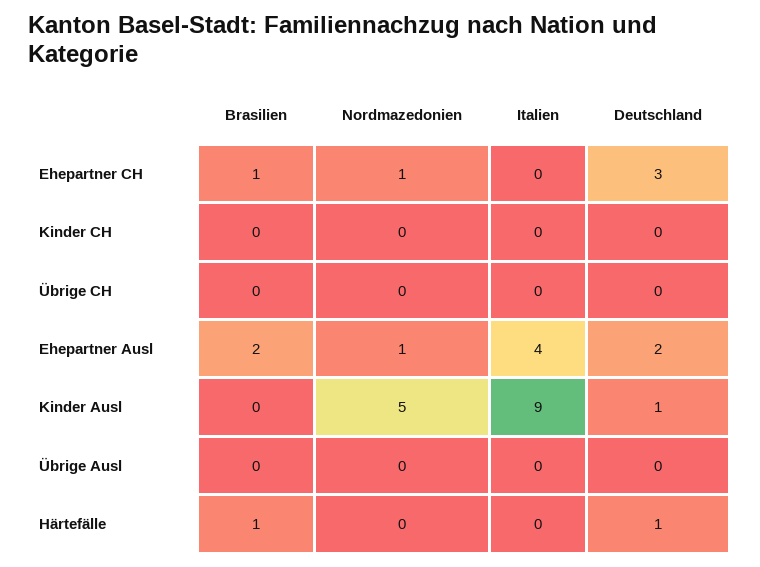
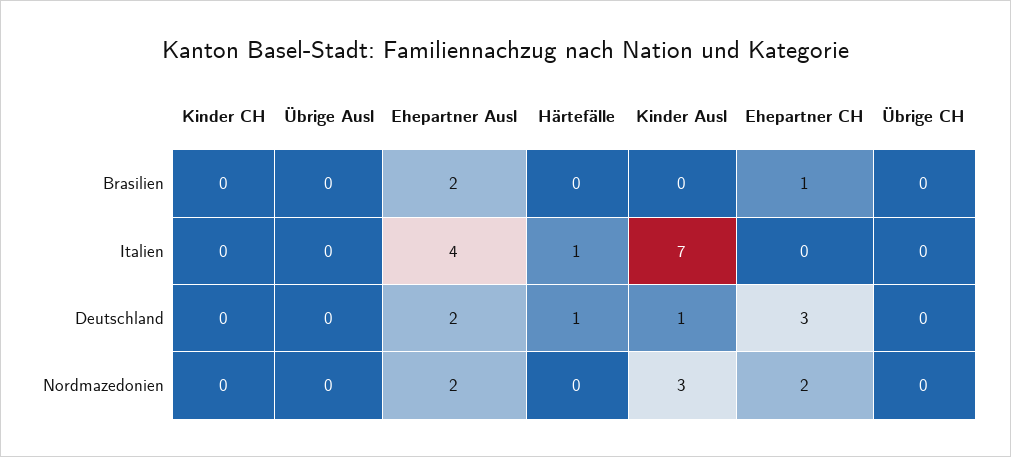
Nordmazedonien, Ehepartner CH: 1 -> 2
Nordmazedonien, Ehepartner Ausl: 1 -> 2
Nordmazedonien, Kinder Ausl: 5 -> 3
Italien, Kinder Ausl: 9 -> 7
Brasilien, Härtefälle: 1 -> 0
Italien, Härtefälle: 0 -> 1

